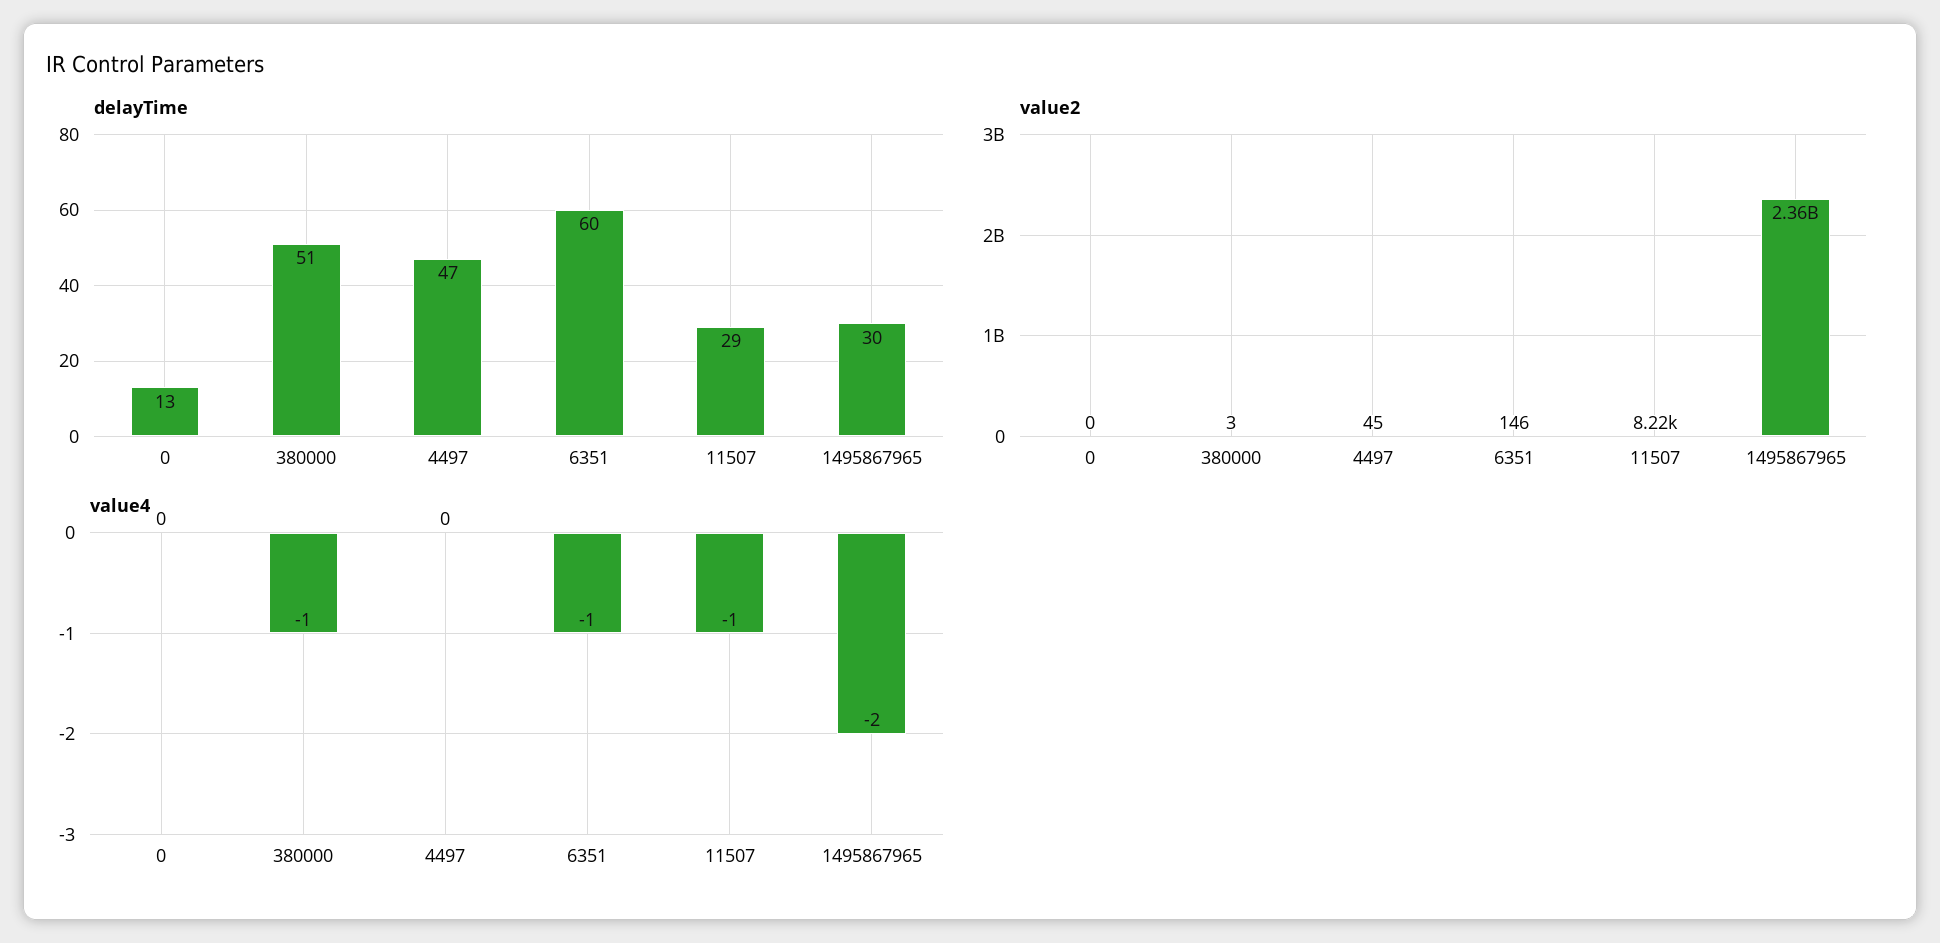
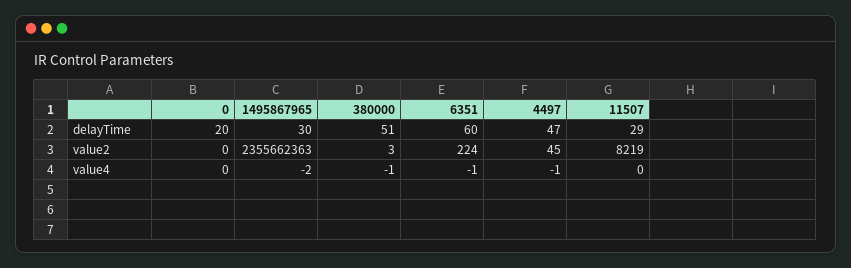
delayTime, 0: 13 -> 20
value2, 6351: 146 -> 224
value4, 4497: 0 -> -1
value4, 11507: -1 -> 0

